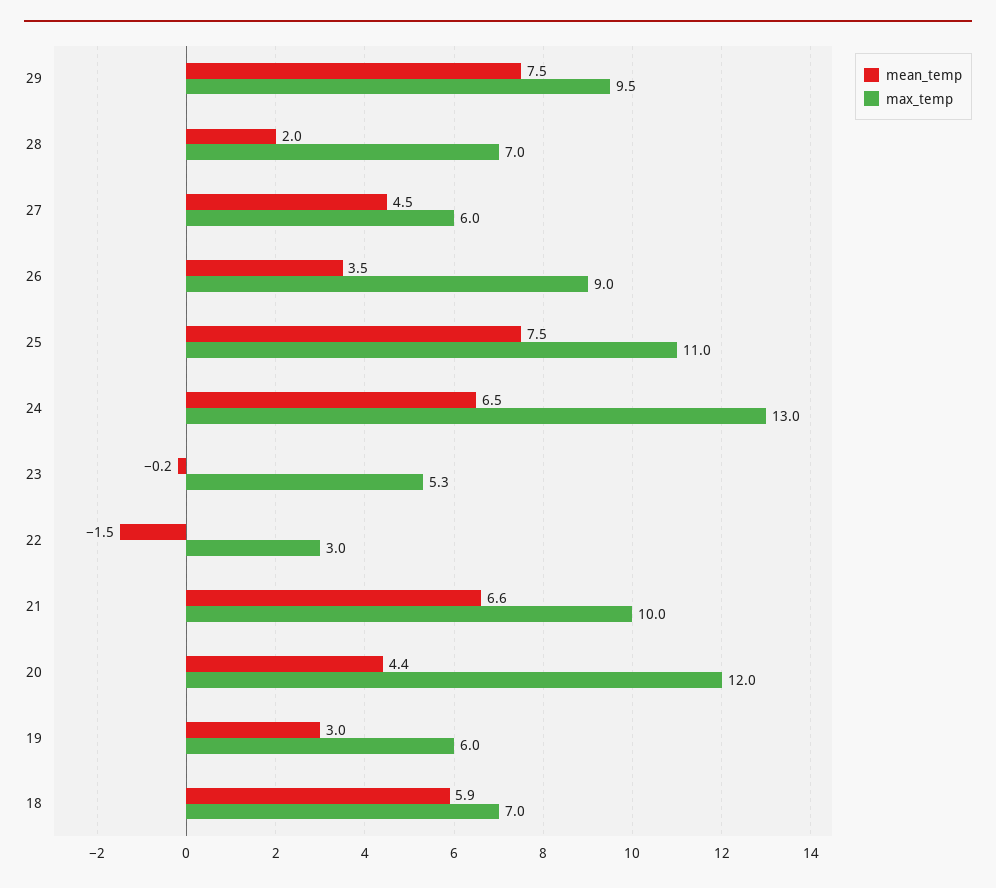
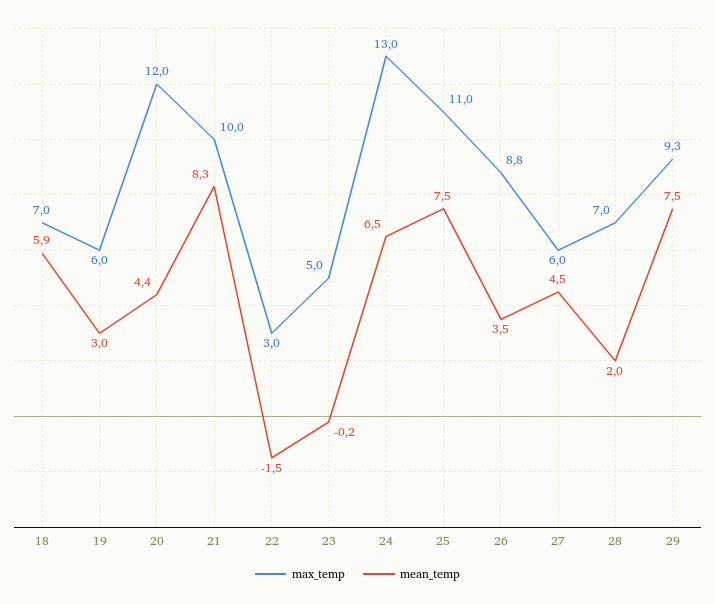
max_temp, 29: 9.5 -> 9.3
max_temp, 26: 9 -> 8.8
max_temp, 23: 5.3 -> 5
mean_temp, 21: 6.6 -> 8.3

